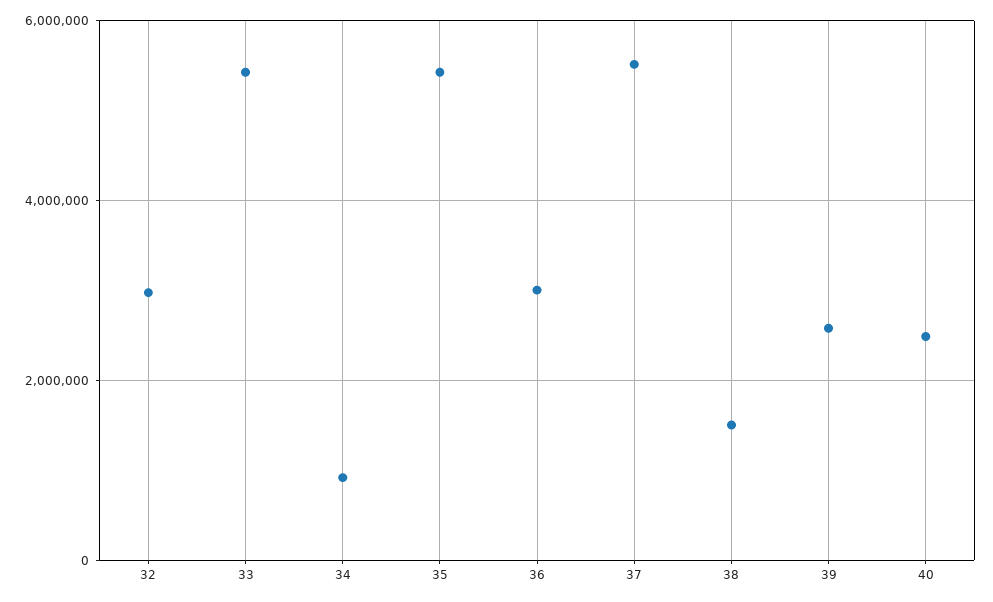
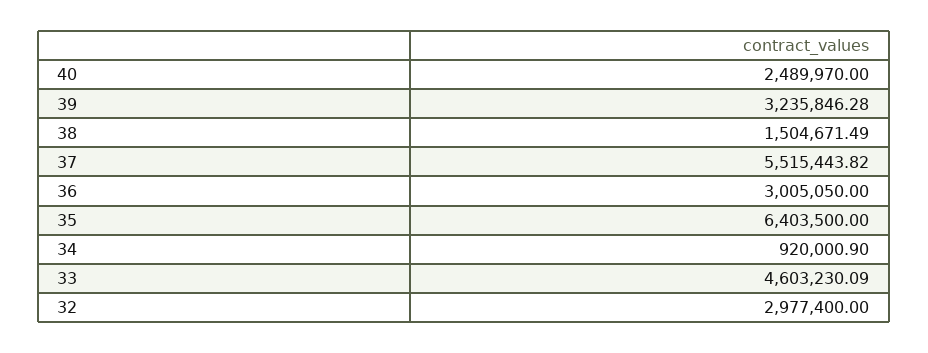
33: 5400000 -> 4603230.09
35: 5400000 -> 6403500
39: 2600000 -> 3235846.28

